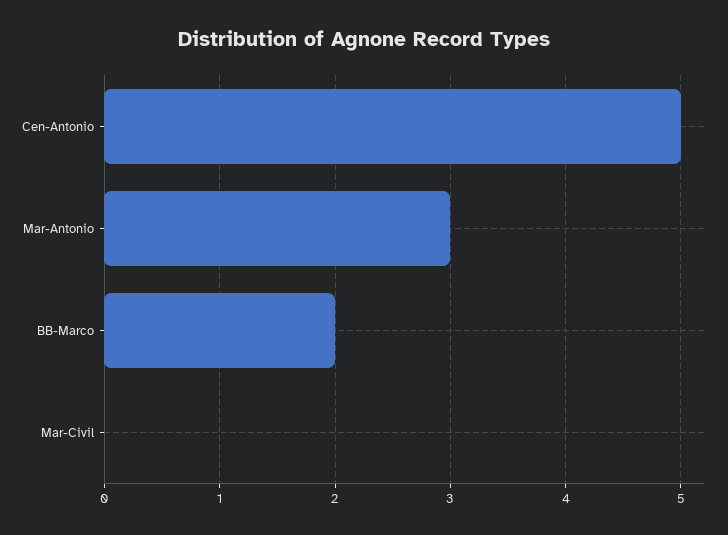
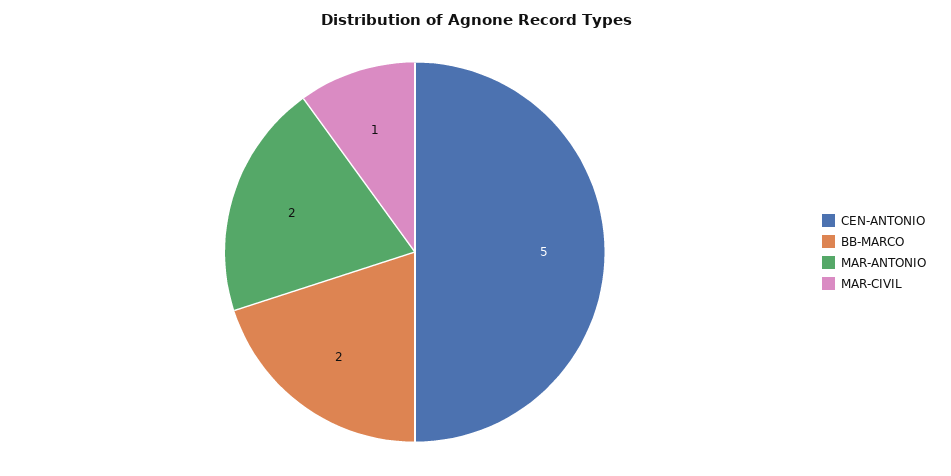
Mar-Antonio: 3 -> 2
Mar-Civil: 0 -> 1

